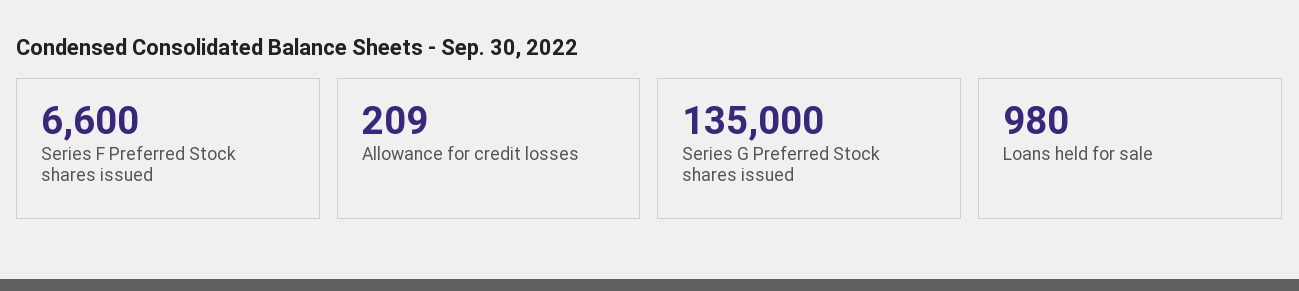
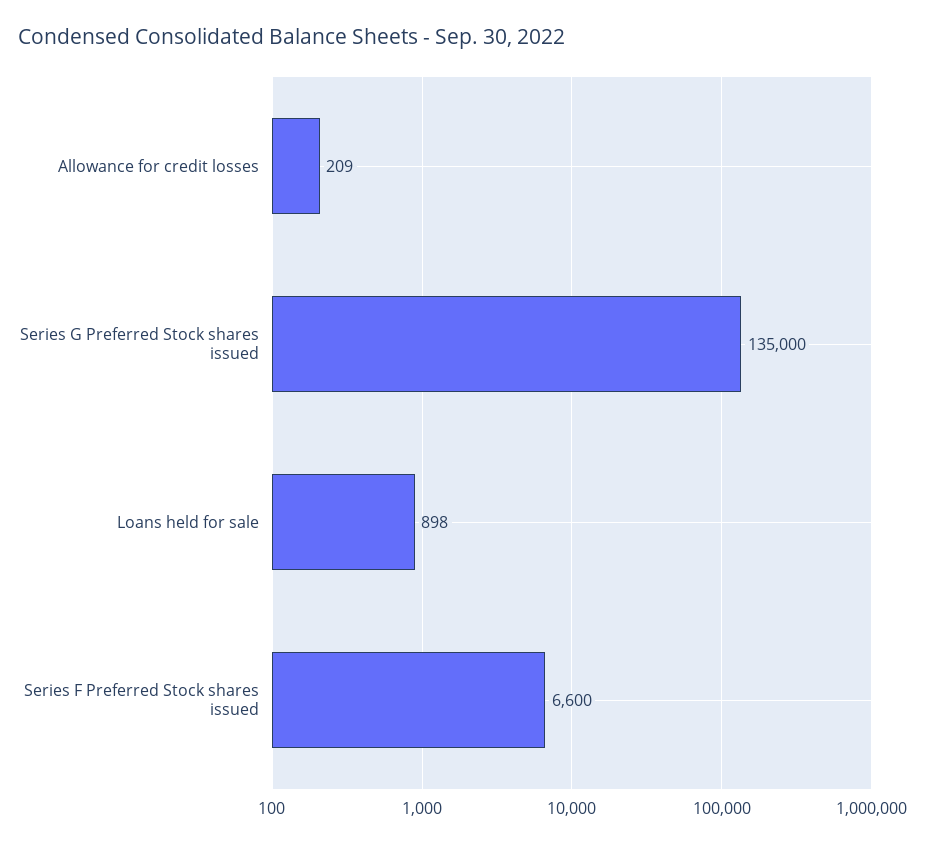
Loans held for sale: 980 -> 898

